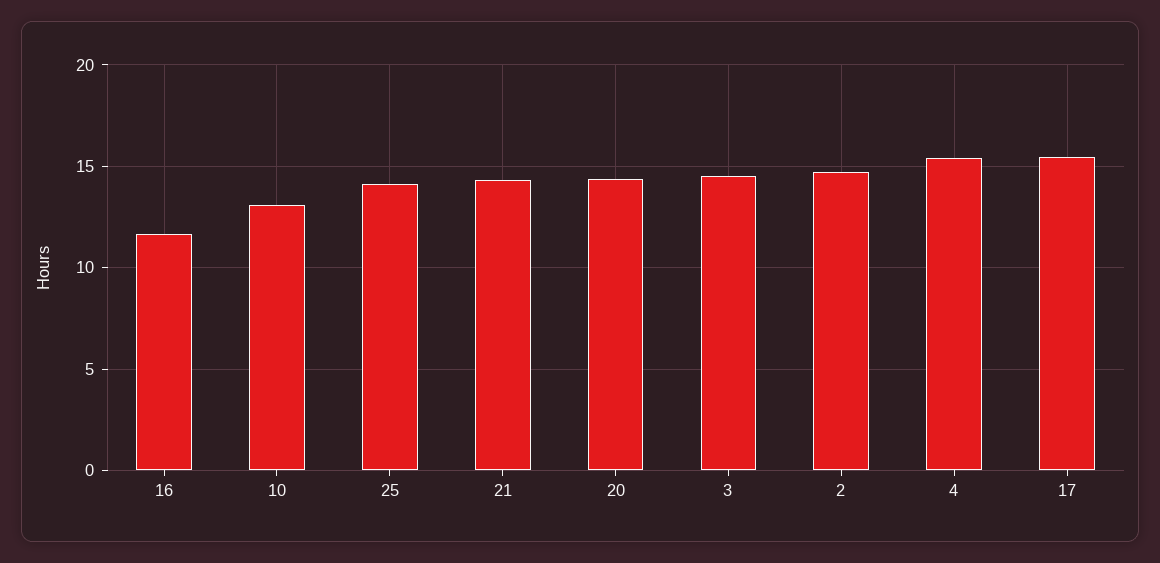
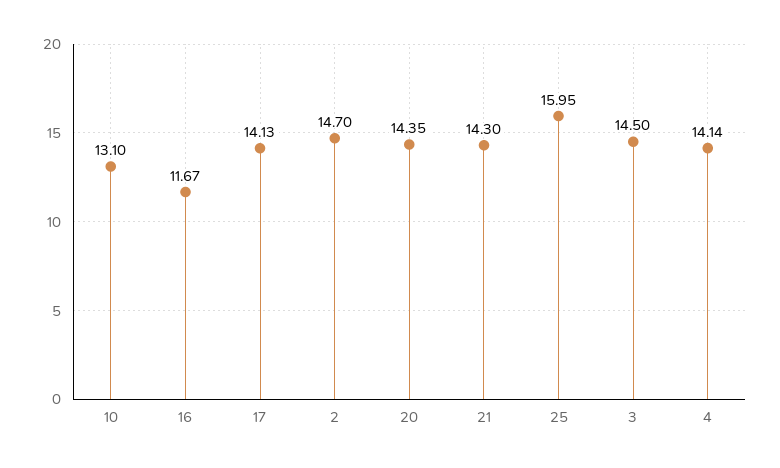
25: 14 -> 15.95
4: 15.5 -> 14.14
17: 15.5 -> 14.13

